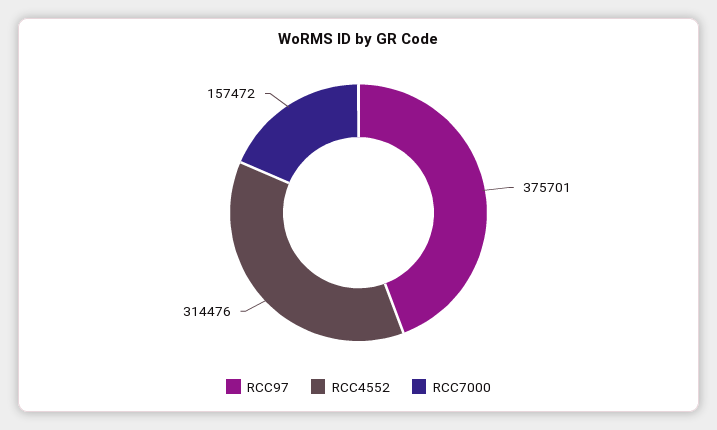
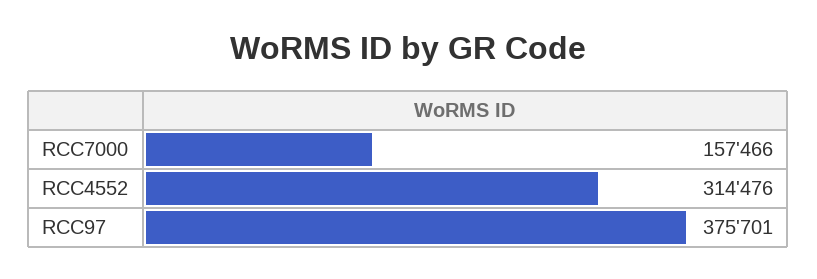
RCC7000: 157472 -> 157466

